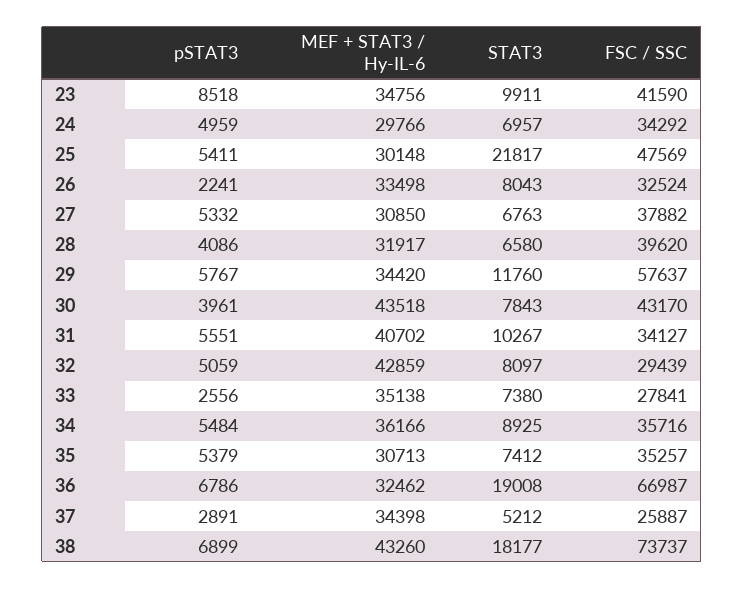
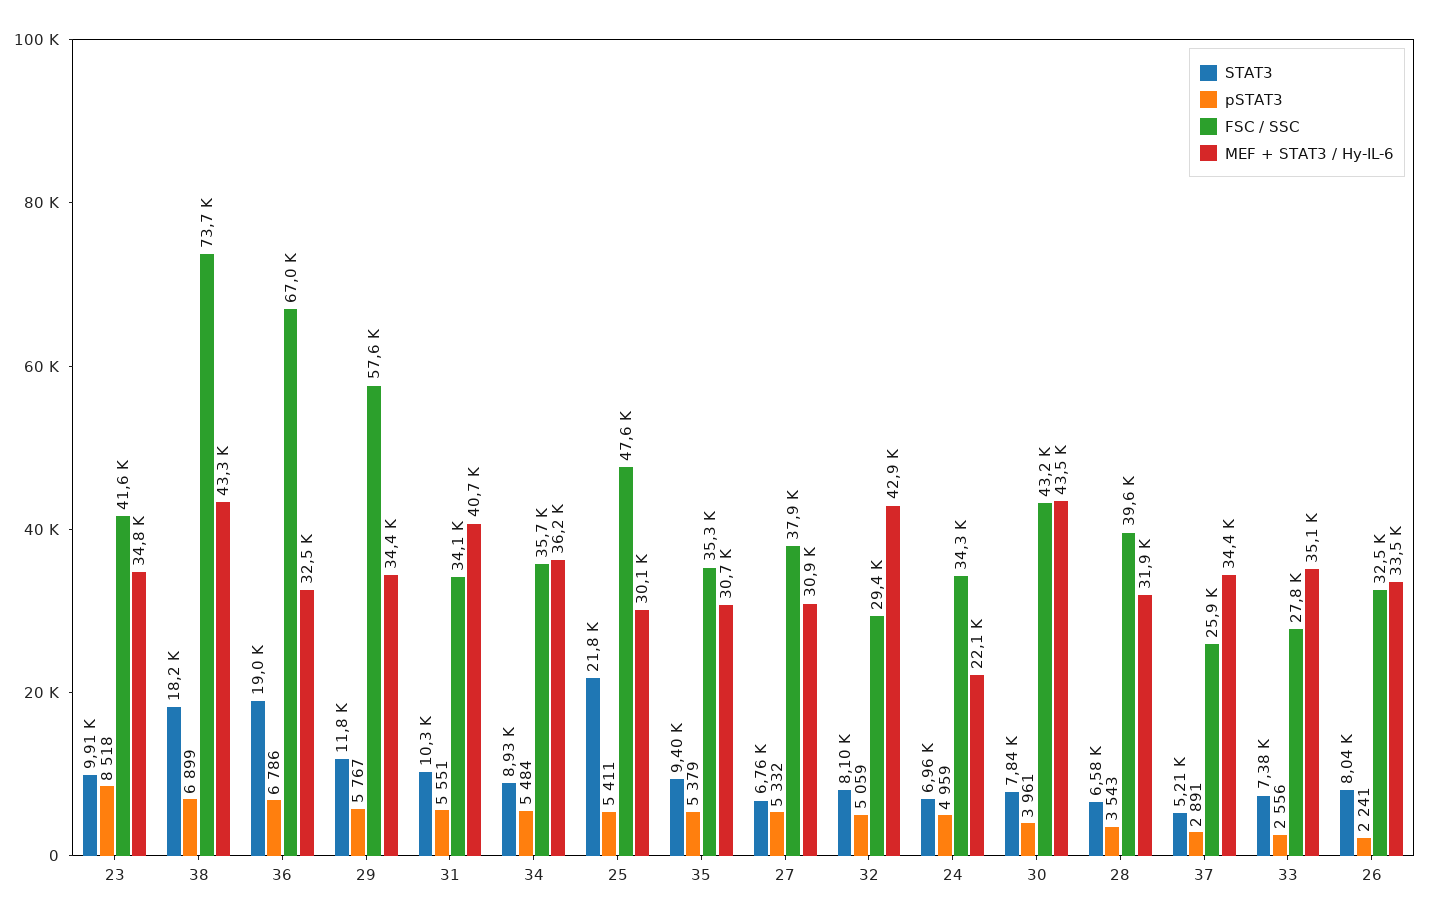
MEF + STAT3 / Hy-IL-6, 24: 29766 -> 22100
pSTAT3, 28: 4086 -> 3543
STAT3, 35: 7412 -> 9400

